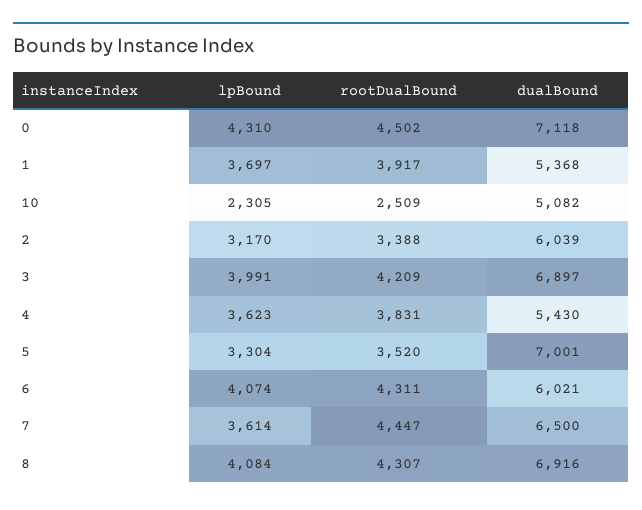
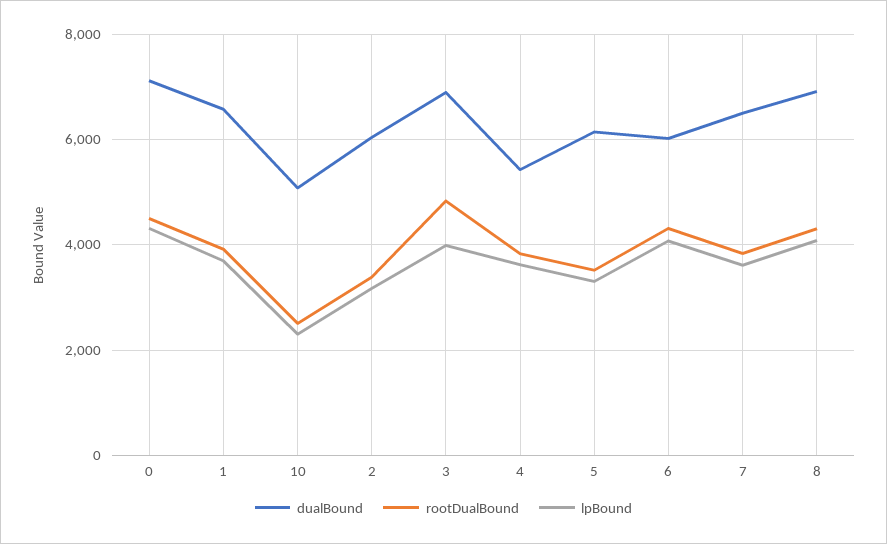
dualBound, 1: 5368 -> 6600
rootDualBound, 3: 4209 -> 4800
dualBound, 5: 7001 -> 6200
rootDualBound, 7: 4447 -> 3800

